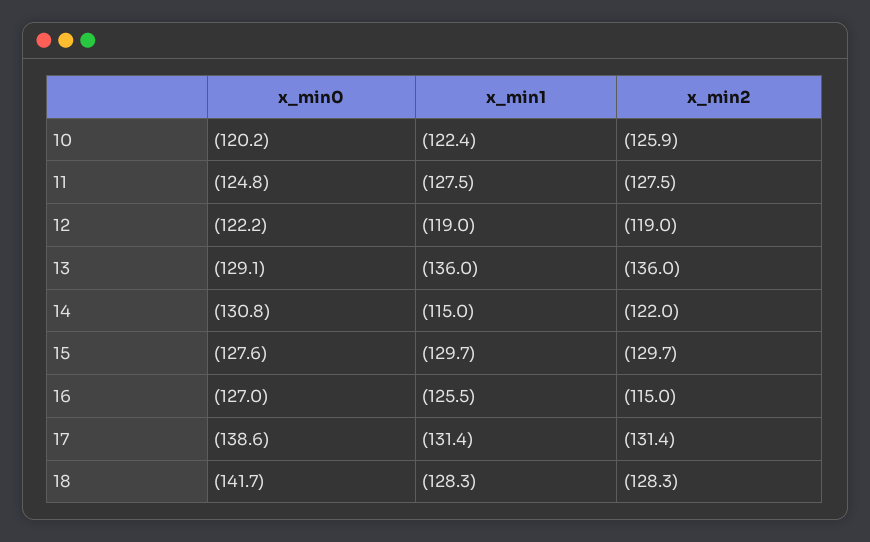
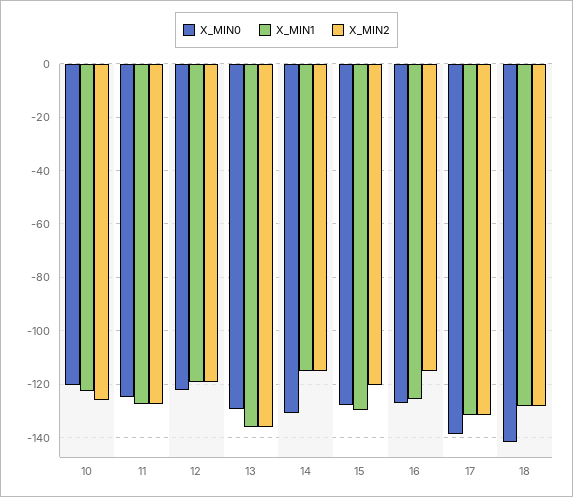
x_min2, 14: -122 -> -115
x_min2, 15: -129.7 -> -120

